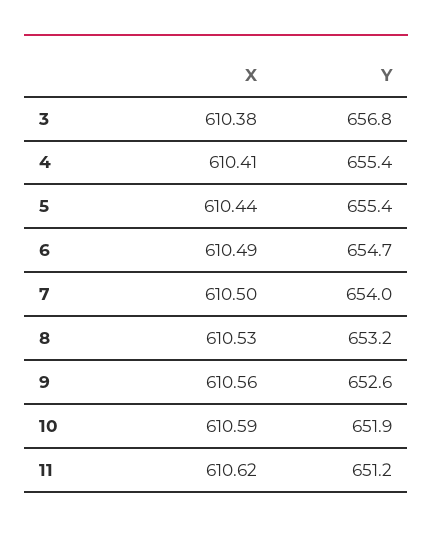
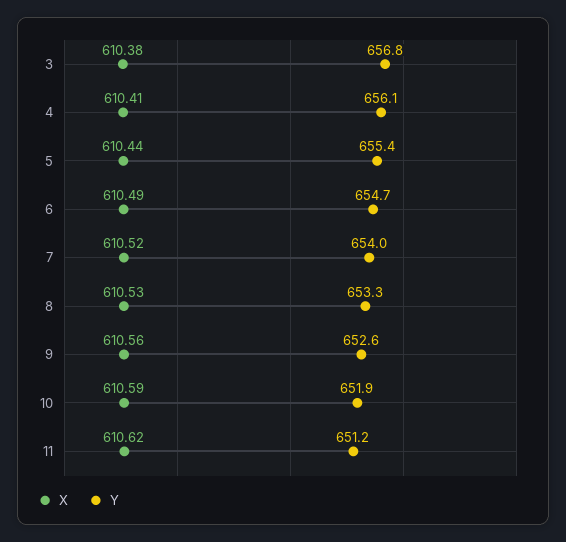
Y, 4: 655.4 -> 656.1
X, 7: 610.5 -> 610.52
Y, 8: 653.2 -> 653.3

